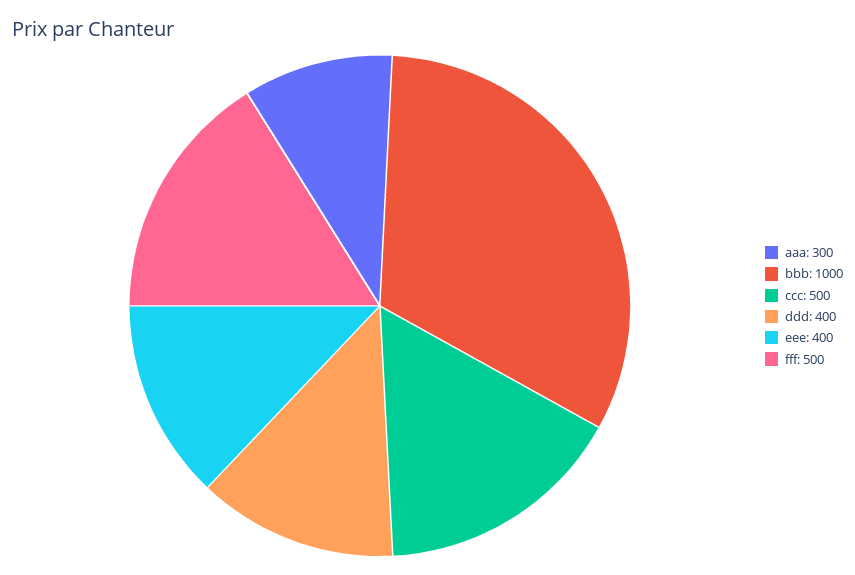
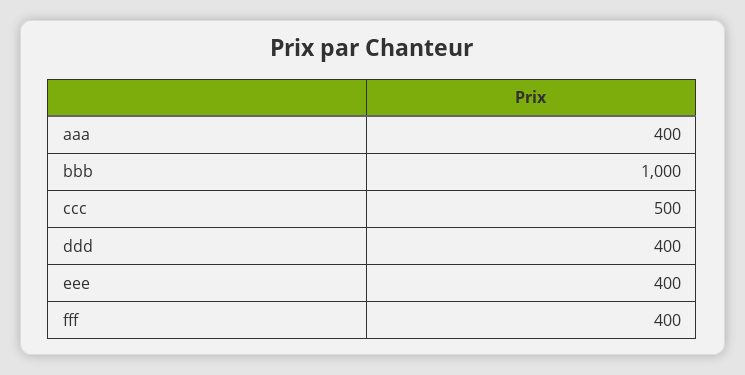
aaa: 300 -> 400
fff: 500 -> 400

